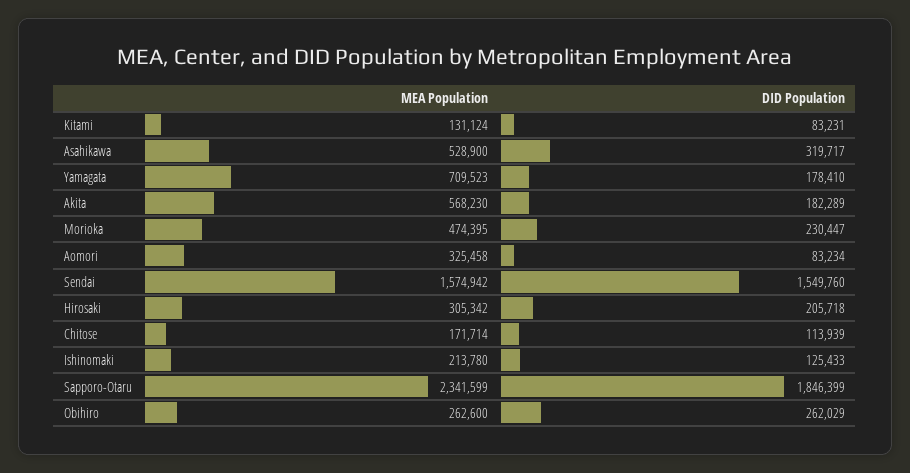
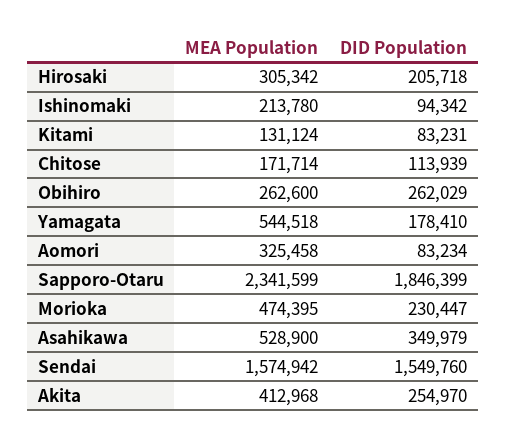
DID Population, Asahikawa: 319717 -> 349979
MEA Population, Yamagata: 709523 -> 544518
MEA Population, Akita: 568230 -> 412968
DID Population, Akita: 182289 -> 254970
DID Population, Ishinomaki: 125433 -> 94342

